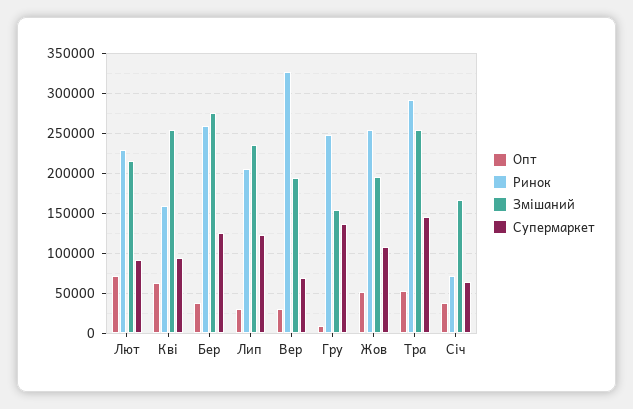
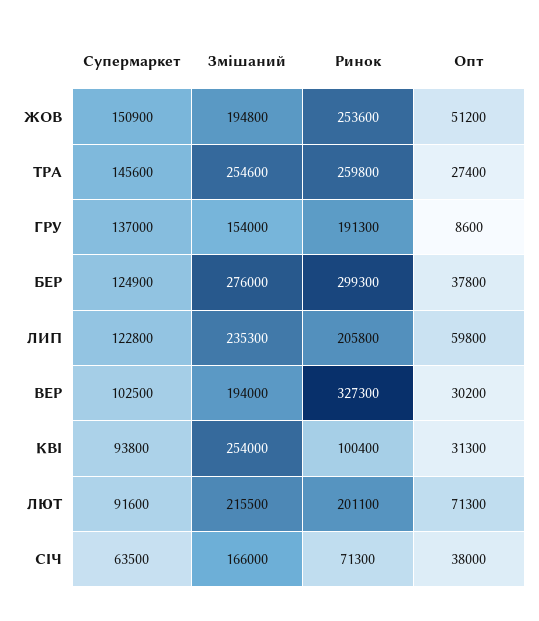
Ринок, Лют: 230000 -> 201100
Опт, Кві: 60000 -> 31300
Ринок, Кві: 160000 -> 100400
Ринок, Бер: 260000 -> 299300
Опт, Лип: 30000 -> 59800
Супермаркет, Вер: 70000 -> 102500
Ринок, Гру: 250000 -> 191300
Супермаркет, Жов: 110000 -> 150900
Опт, Тра: 50000 -> 27400
Ринок, Тра: 290000 -> 259800

